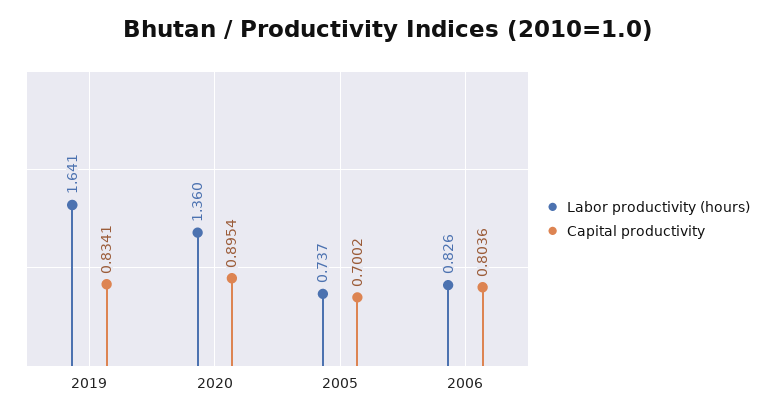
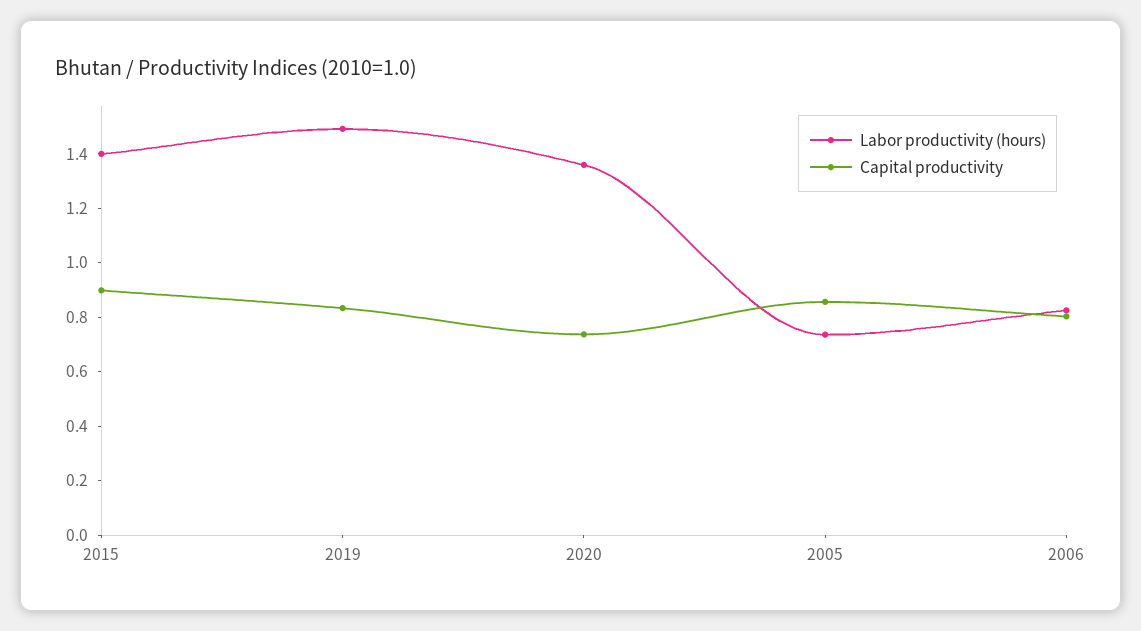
Labor productivity (hours), 2019: 1.641 -> 1.5
Capital productivity, 2020: 0.8954 -> 0.75
Capital productivity, 2005: 0.7002 -> 0.85
Labor productivity (hours), 2015: none -> 1.4
Capital productivity, 2015: none -> 0.9

